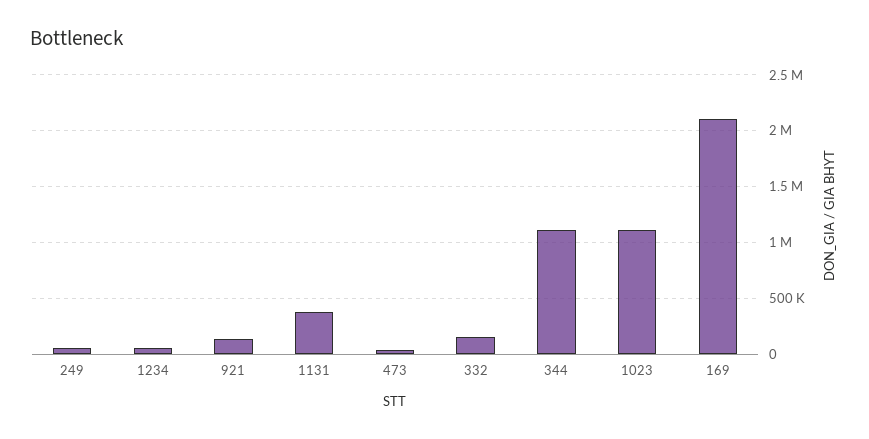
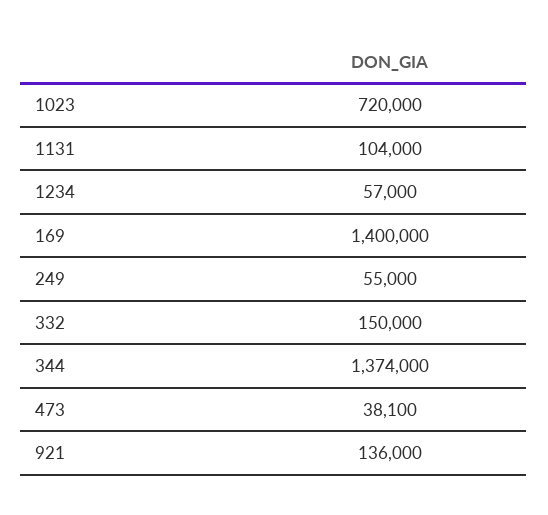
1131: 400000 -> 104000
344: 1100000 -> 1374000
1023: 1100000 -> 720000
169: 2100000 -> 1400000

